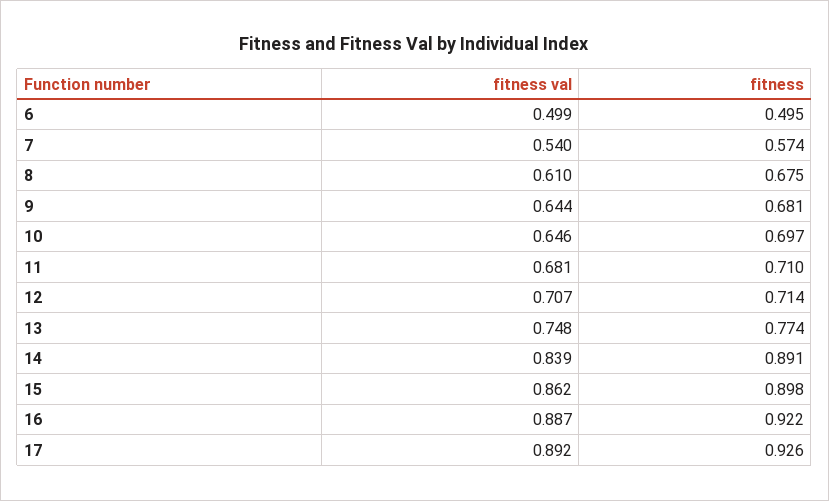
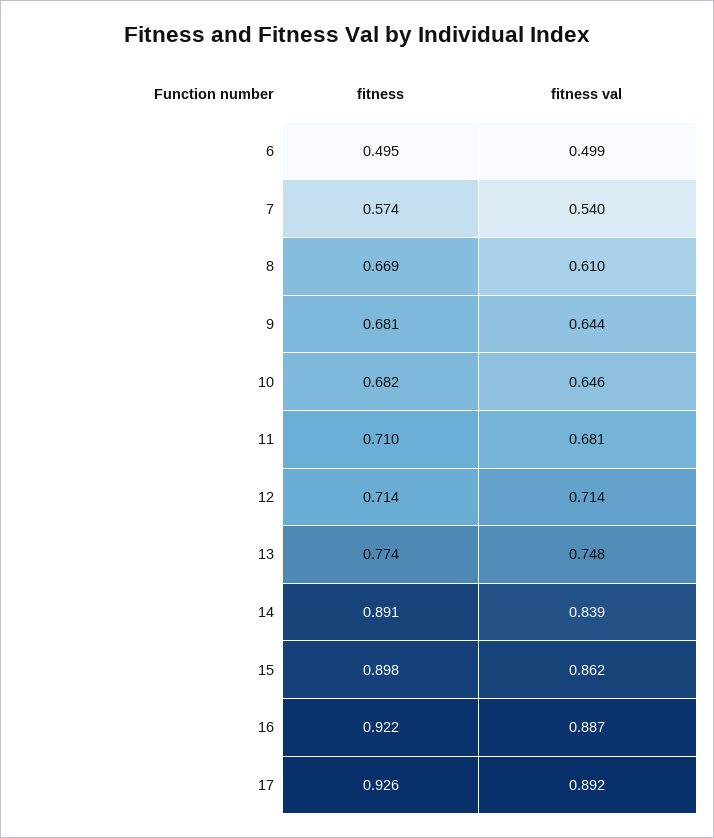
fitness, 8: 0.675 -> 0.669
fitness, 10: 0.697 -> 0.682
fitness val, 12: 0.707 -> 0.714

